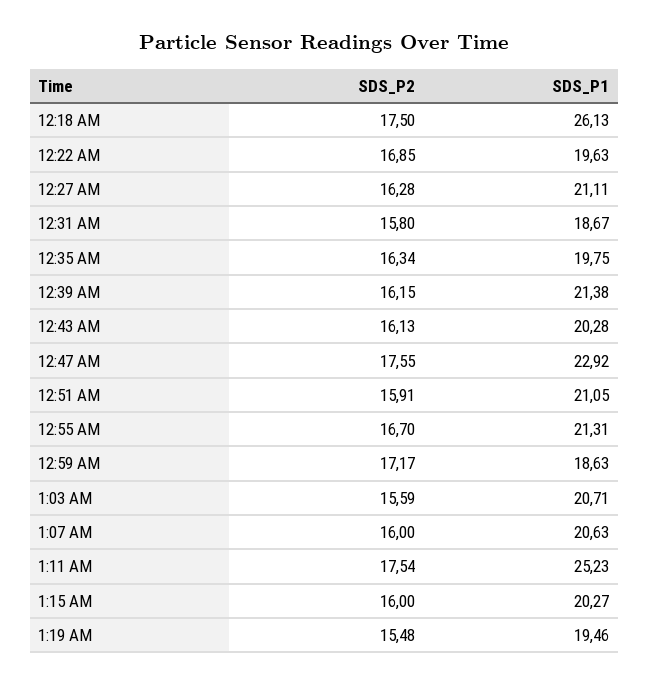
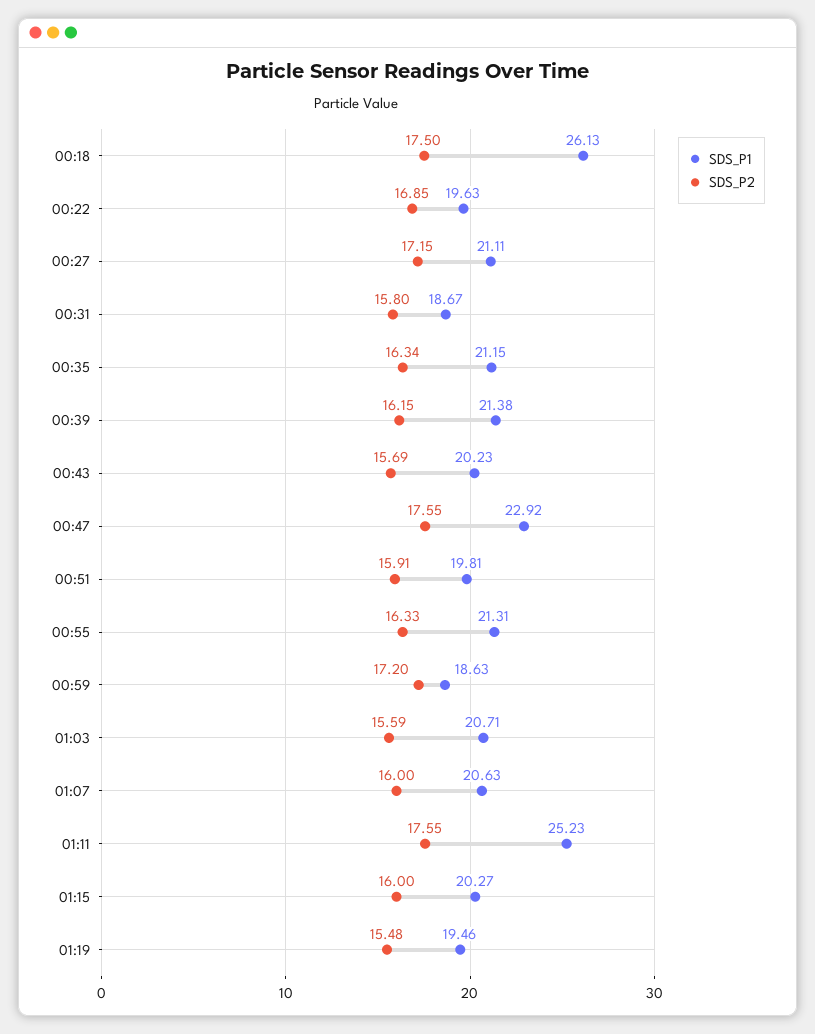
SDS_P2, 12:27 AM: 16.28 -> 17.15
SDS_P1, 12:35 AM: 19.75 -> 21.15
SDS_P2, 12:43 AM: 16.13 -> 15.69
SDS_P1, 12:43 AM: 20.28 -> 20.23
SDS_P1, 12:51 AM: 21.05 -> 19.81
SDS_P2, 12:55 AM: 16.7 -> 16.33
SDS_P2, 12:59 AM: 17.17 -> 17.2
SDS_P2, 1:11 AM: 17.54 -> 17.55

